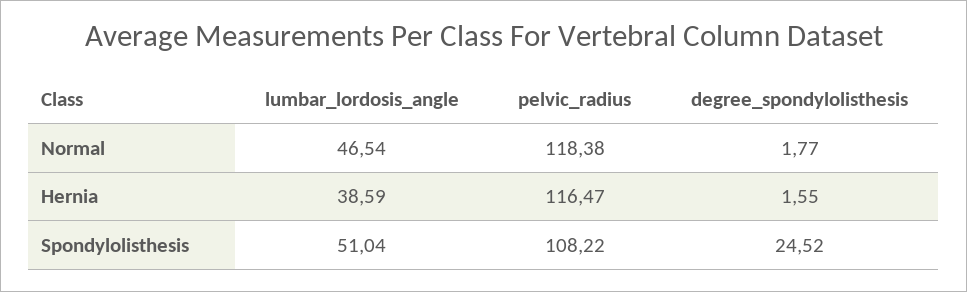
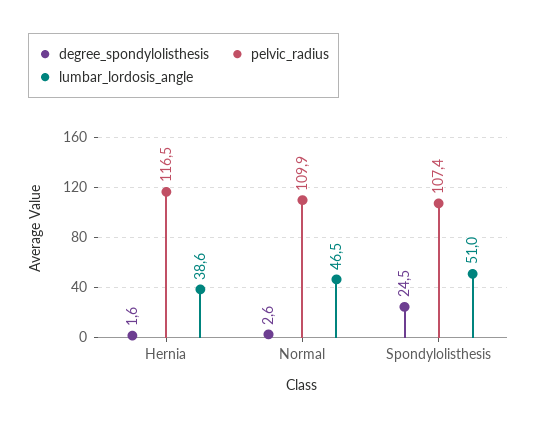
pelvic_radius, Normal: 118.38 -> 109.9
degree_spondylolisthesis, Normal: 1.77 -> 2.6
pelvic_radius, Spondylolisthesis: 108.22 -> 107.4

